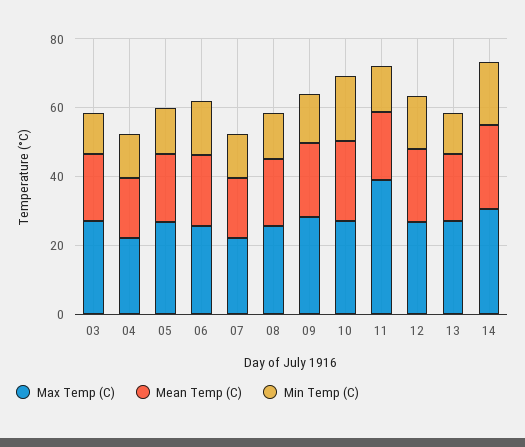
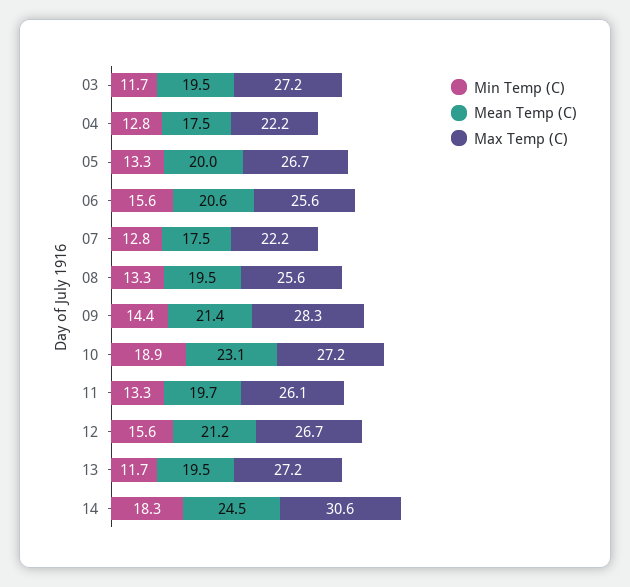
Max Temp (C), 11: 40 -> 26.1

